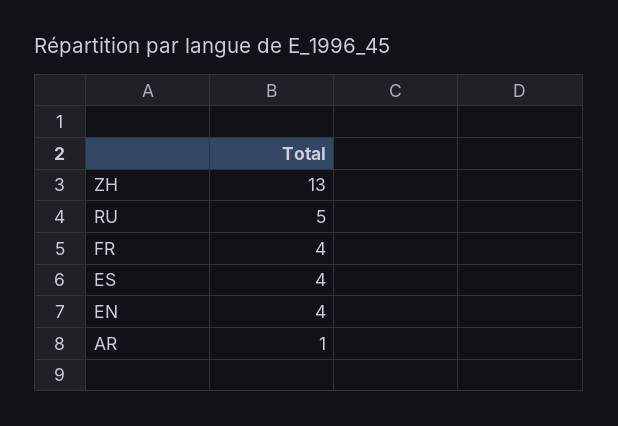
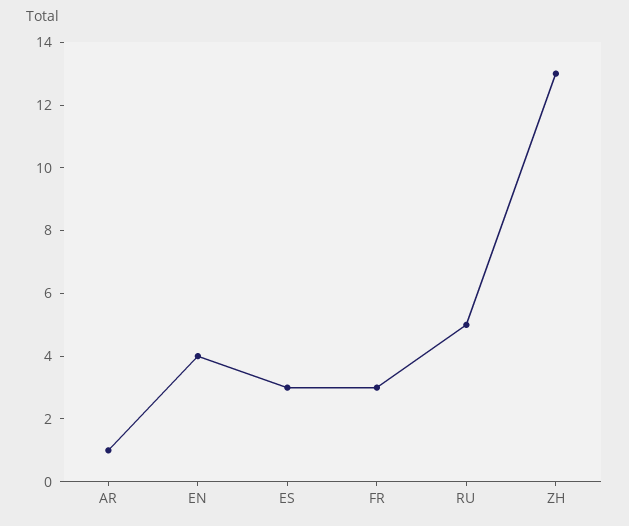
FR: 4 -> 3
ES: 4 -> 3

